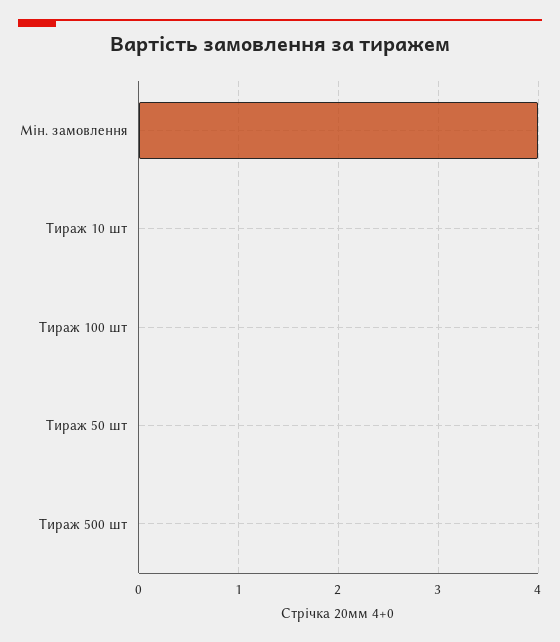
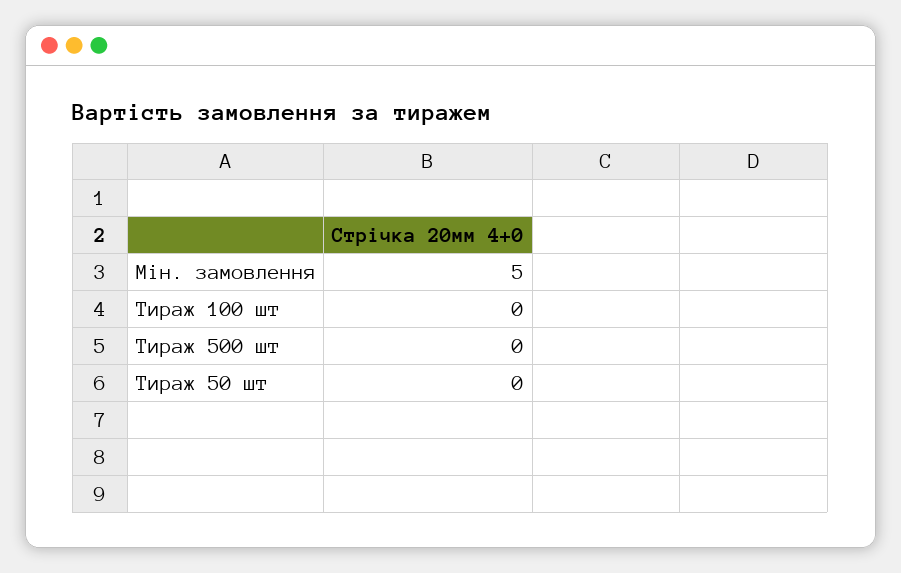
Мін. замовлення: 4 -> 5
Тираж 10 шт: 0 -> none

